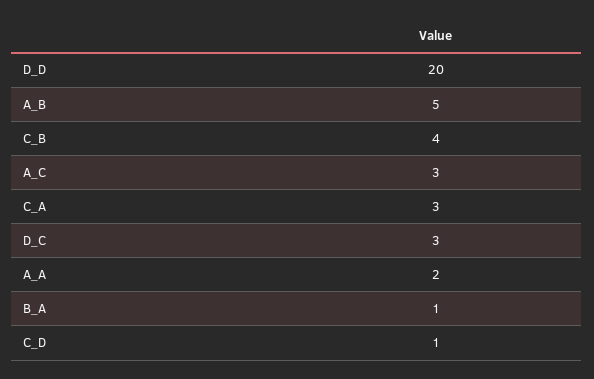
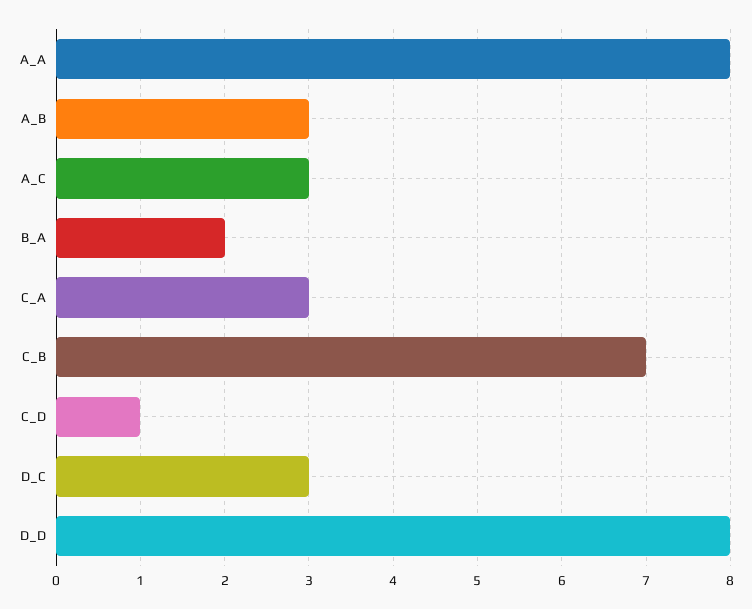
D_D: 20 -> 8
A_B: 5 -> 3
C_B: 4 -> 7
A_A: 2 -> 8
B_A: 1 -> 2

